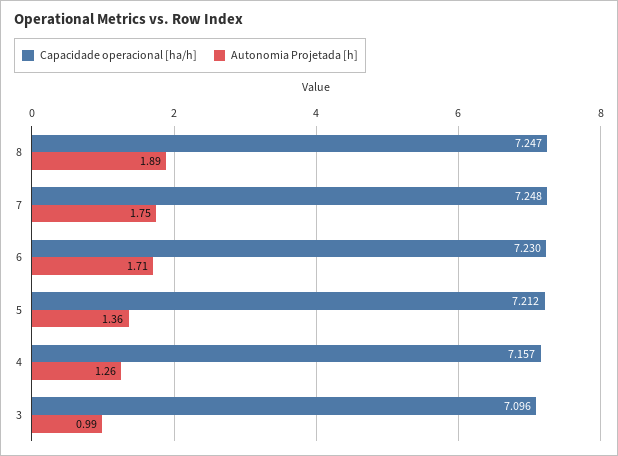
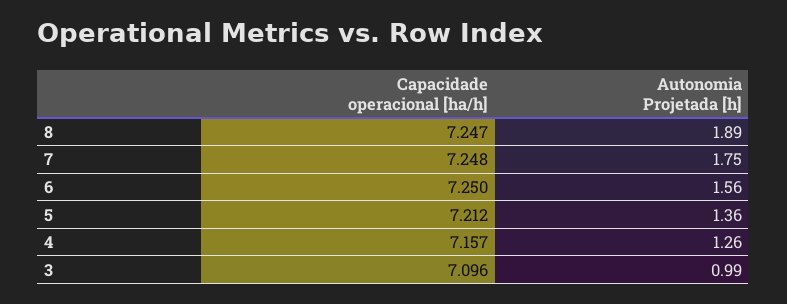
Capacidade operacional [ha/h], 6: 7.23 -> 7.25
Autonomia Projetada [h], 6: 1.71 -> 1.56

